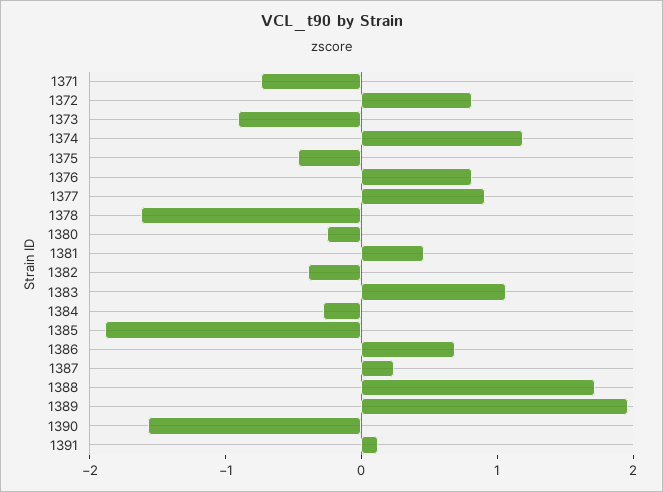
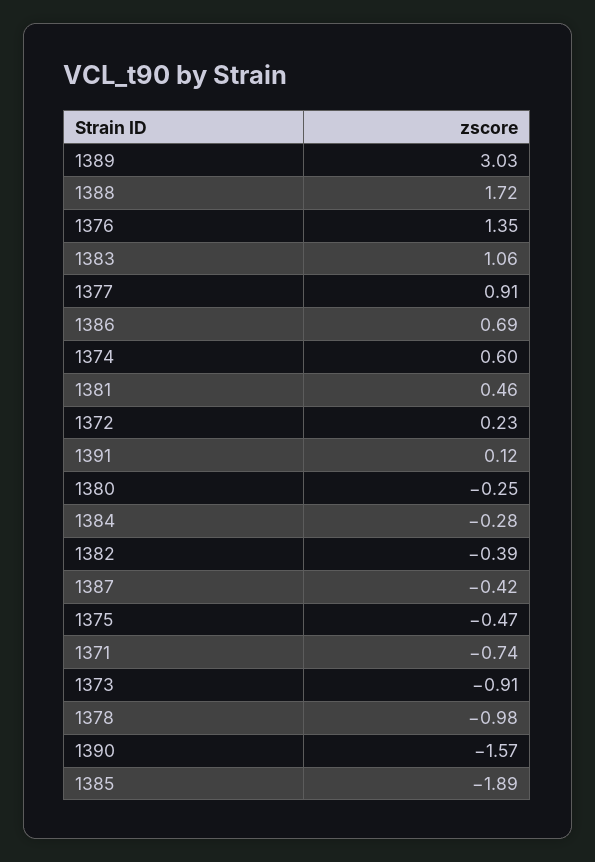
1372: 0.8 -> 0.23
1374: 1.2 -> 0.6
1376: 0.8 -> 1.35
1378: -1.6 -> -0.98
1387: 0.2 -> -0.42
1389: 2 -> 3.03

